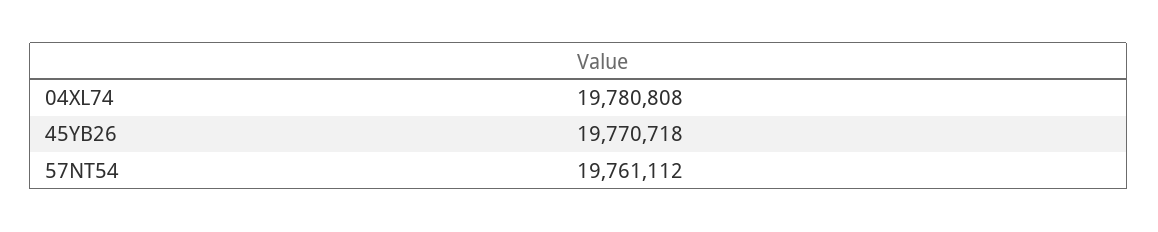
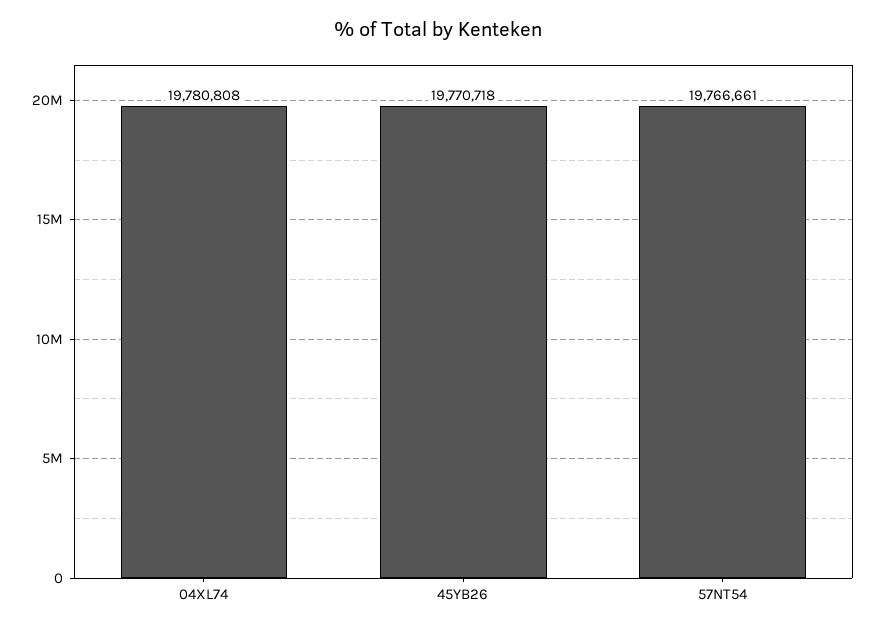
57NT54: 19761112 -> 19766661

